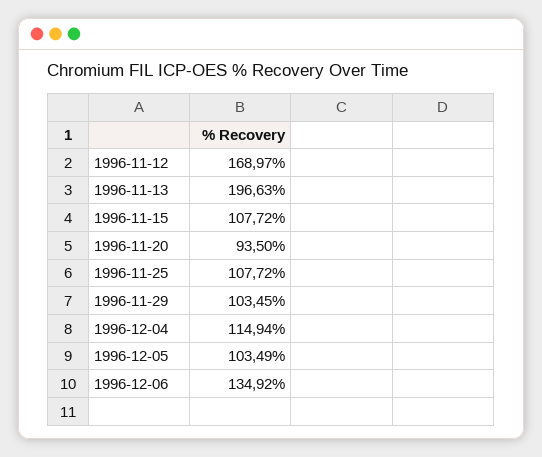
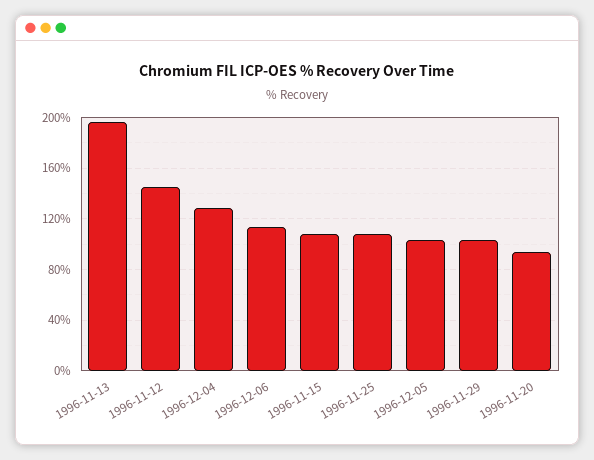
1996-11-12: 168.97 -> 145
1996-12-04: 114.94 -> 130
1996-12-06: 134.92 -> 115

